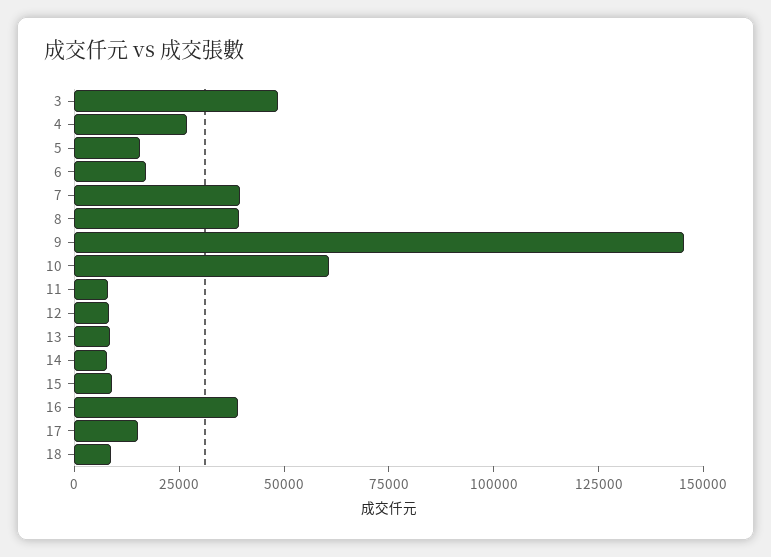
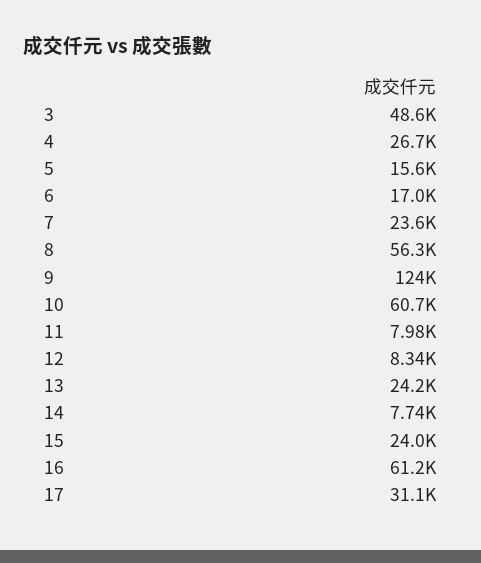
7: 40000 -> 23600
8: 40000 -> 56300
9: 145000 -> 124000
13: 10000 -> 24200
15: 10000 -> 24000
16: 40000 -> 61200
17: 15000 -> 31100
18: 10000 -> none

